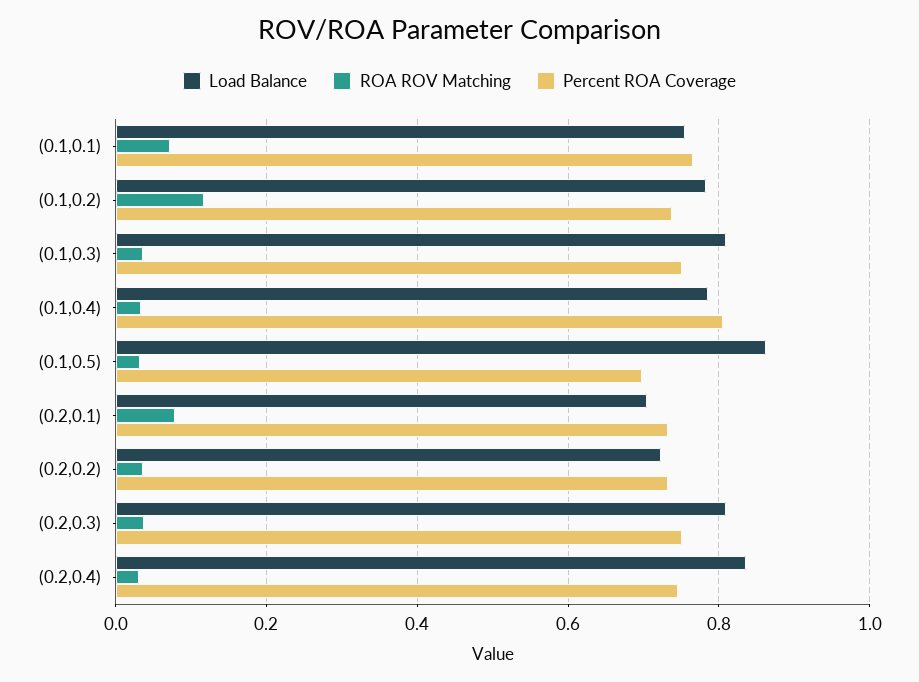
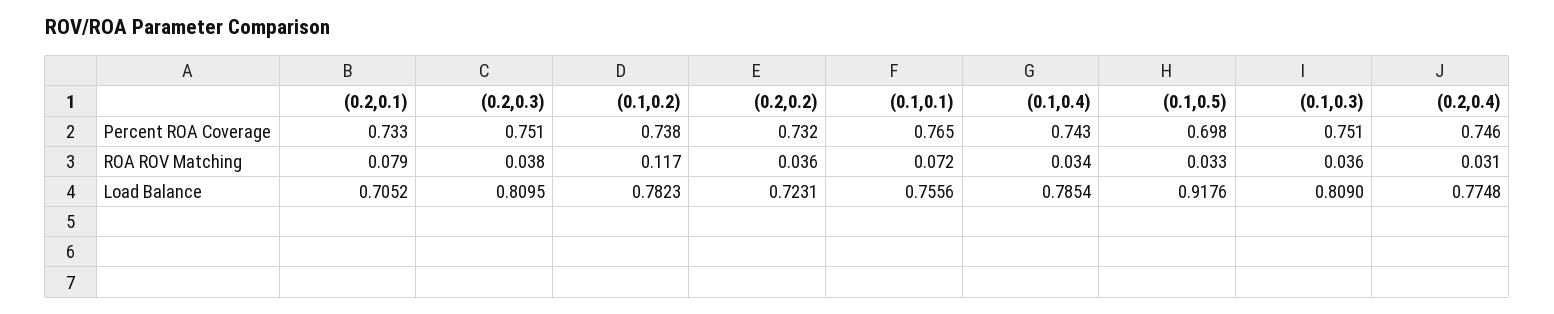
Percent ROA Coverage, (0.1,0.4): 0.8 -> 0.743
Load Balance, (0.1,0.5): 0.86 -> 0.9176
Load Balance, (0.2,0.4): 0.84 -> 0.7748

